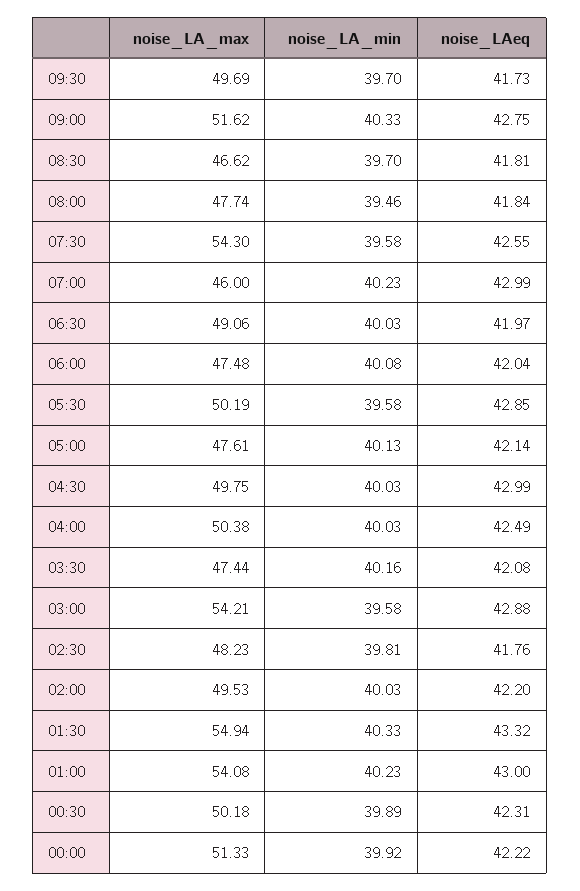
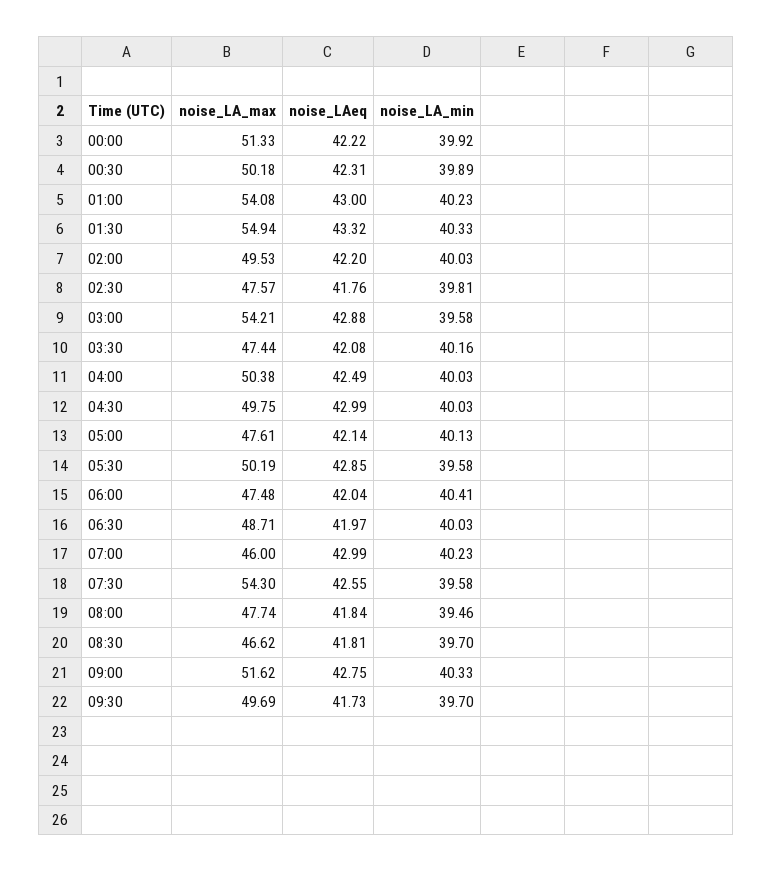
noise_LA_max, 06:30: 49.06 -> 48.71
noise_LA_min, 06:00: 40.08 -> 40.41
noise_LA_max, 02:30: 48.23 -> 47.57

